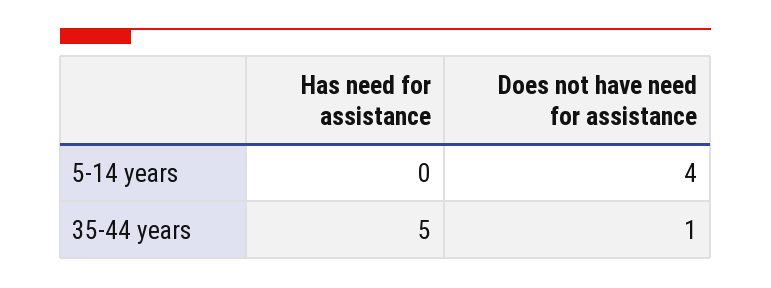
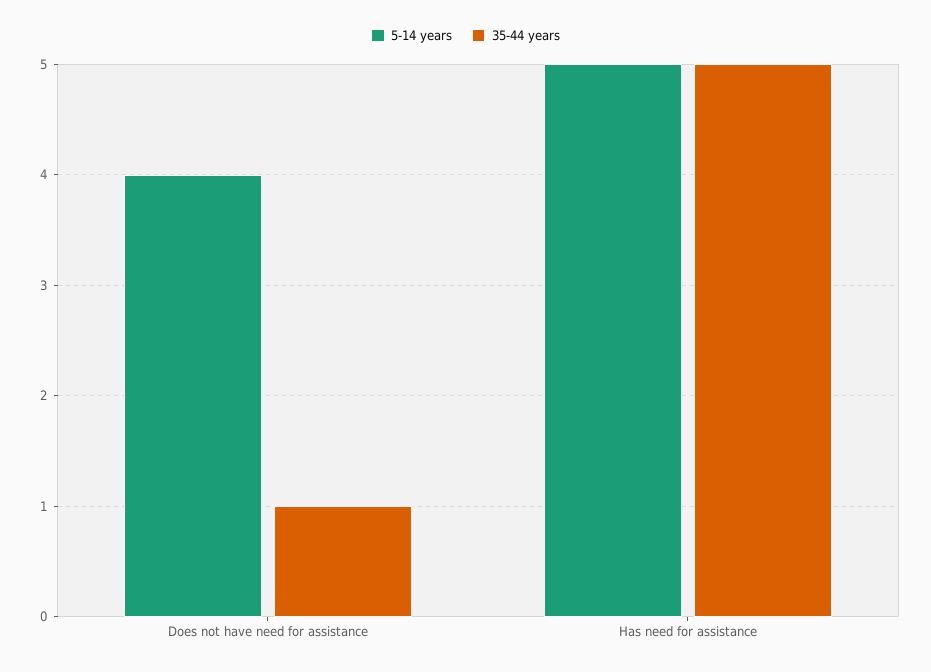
5-14 years, Has need for assistance: 0 -> 5

